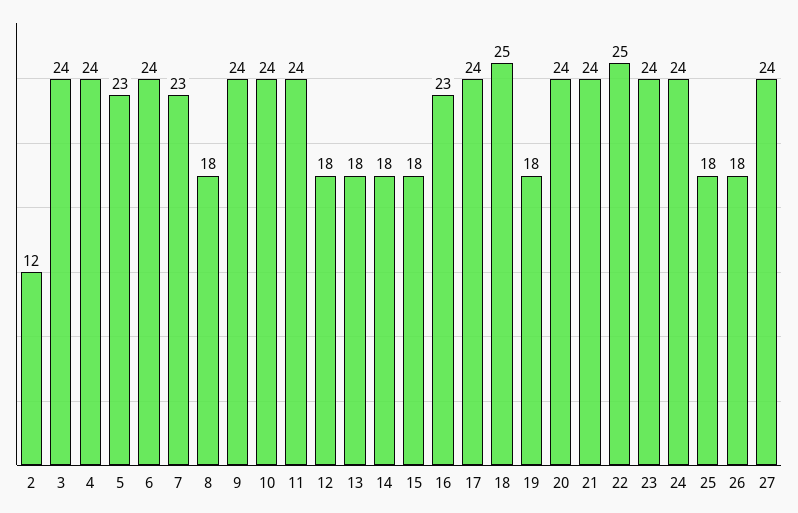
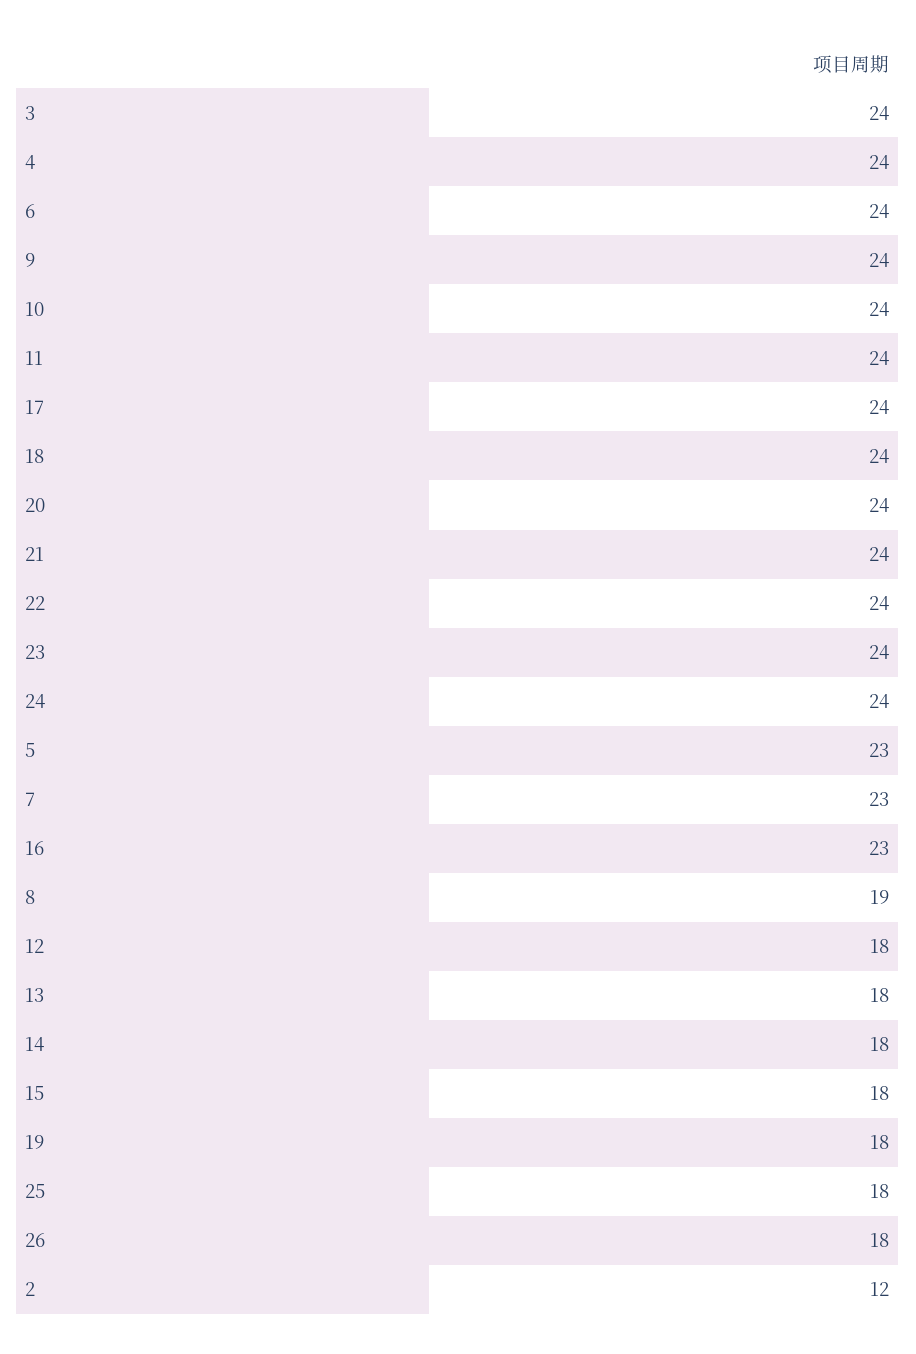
8: 18 -> 19
18: 25 -> 24
22: 25 -> 24
27: 24 -> none

